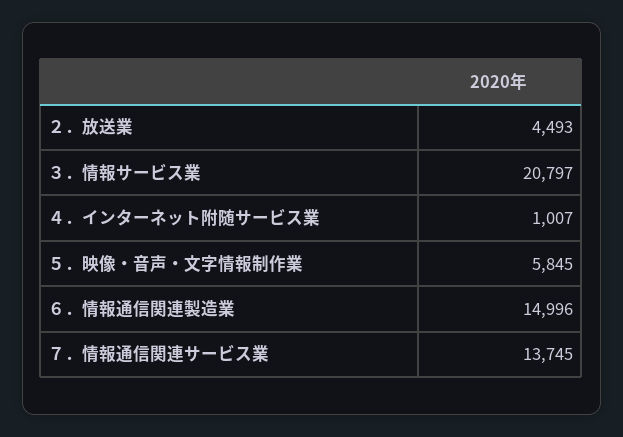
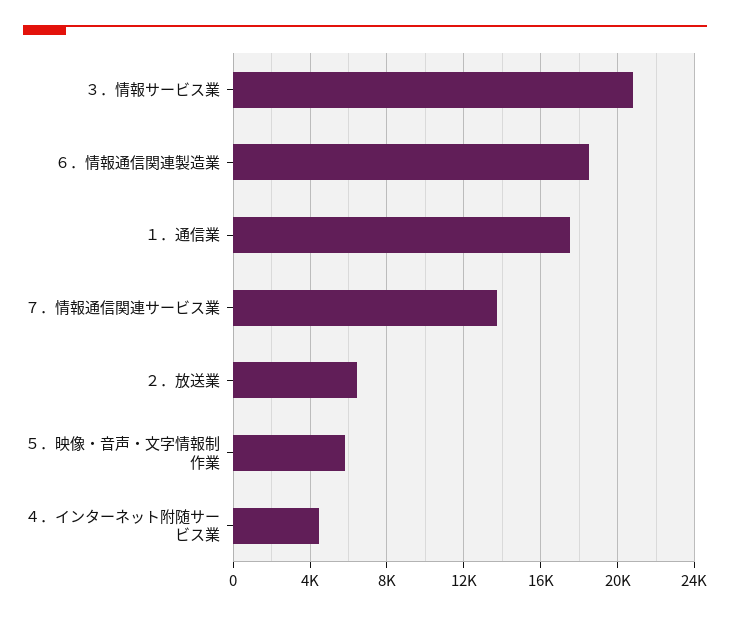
２．放送業: 4493 -> 6500
４．インターネット附随サービス業: 1007 -> 4500
６．情報通信関連製造業: 14996 -> 18500
１．通信業: none -> 17500

